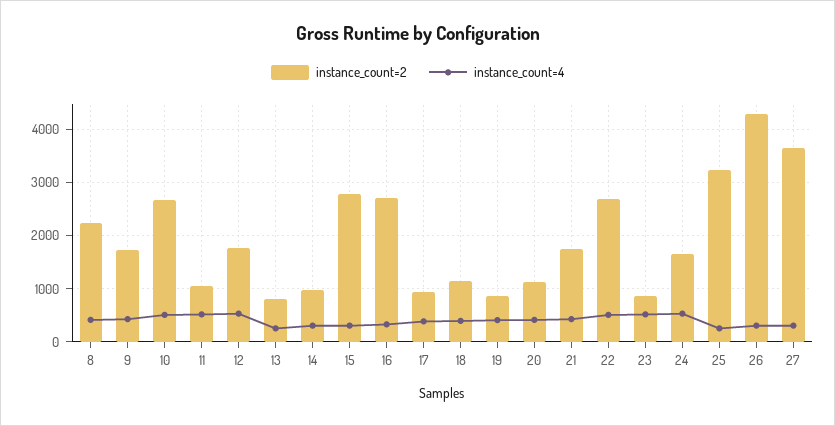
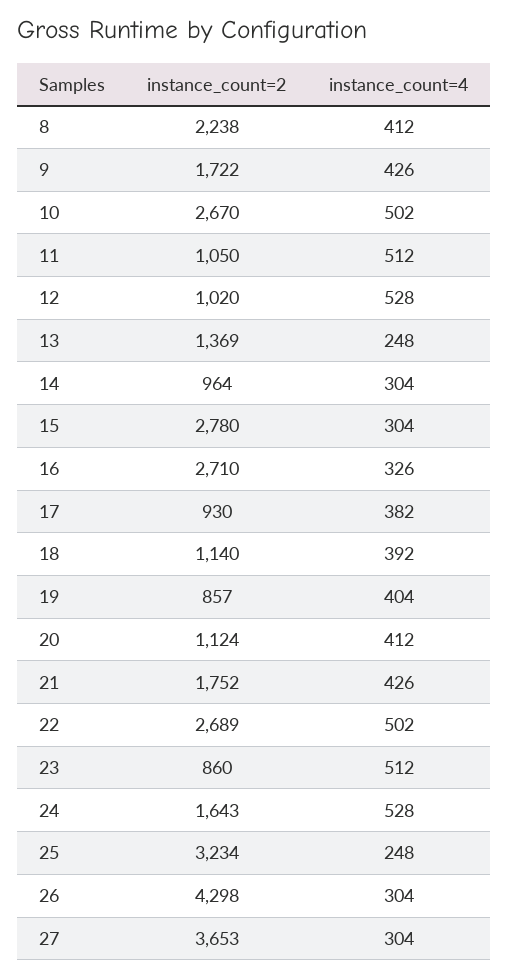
instance_count=2, 12: 1800 -> 1020
instance_count=2, 13: 800 -> 1369

